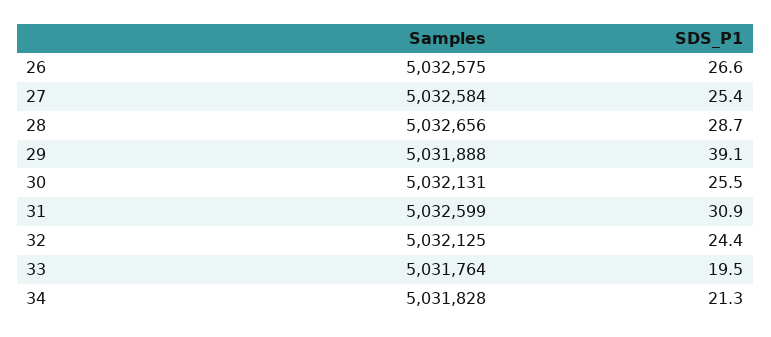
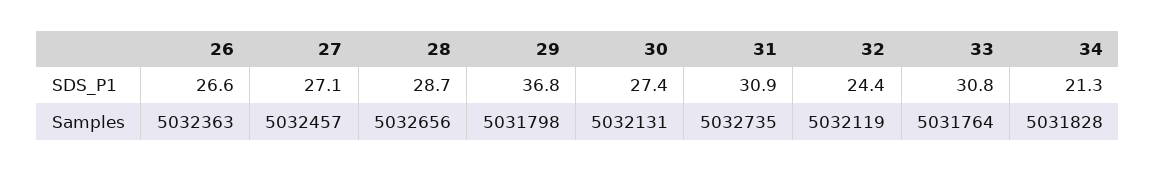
Samples, 26: 5032575 -> 5032363
Samples, 27: 5032584 -> 5032457
SDS_P1, 27: 25.4 -> 27.1
Samples, 29: 5031888 -> 5031798
SDS_P1, 29: 39.1 -> 36.8
SDS_P1, 30: 25.5 -> 27.4
Samples, 31: 5032599 -> 5032735
Samples, 32: 5032125 -> 5032119
SDS_P1, 33: 19.5 -> 30.8

